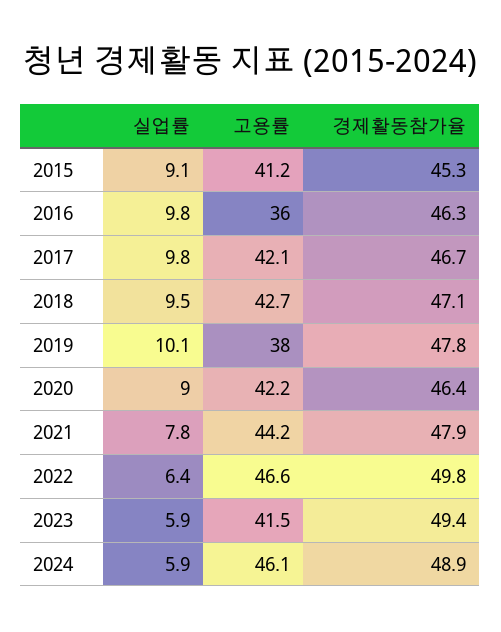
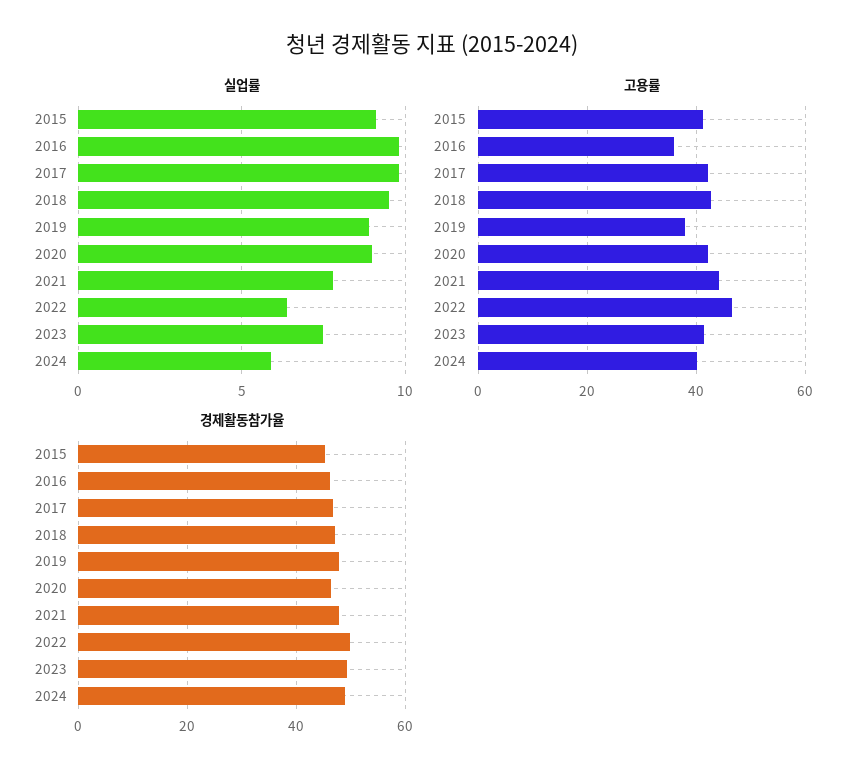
실업률, 2019: 10.1 -> 9
실업률, 2023: 5.9 -> 7.5
고용률, 2024: 46.1 -> 40

